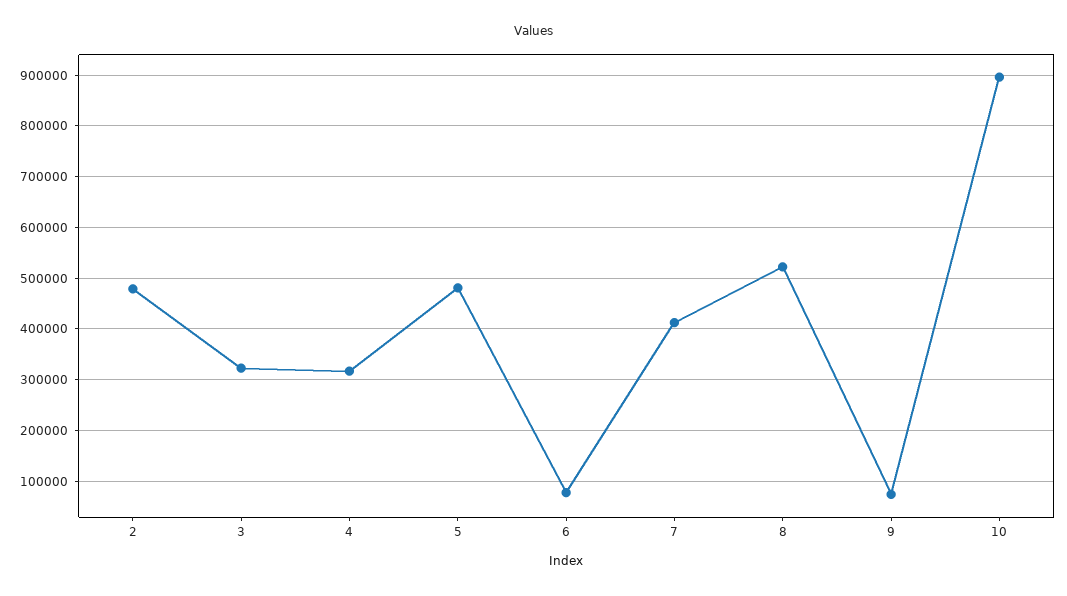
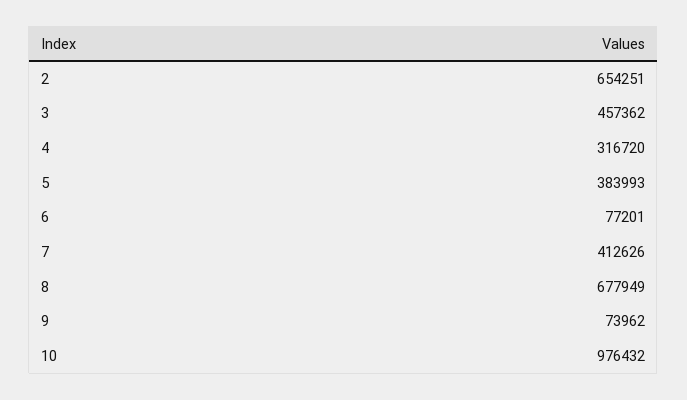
2: 480000 -> 654251
3: 320000 -> 457362
5: 480000 -> 383993
8: 520000 -> 677949
10: 900000 -> 976432

